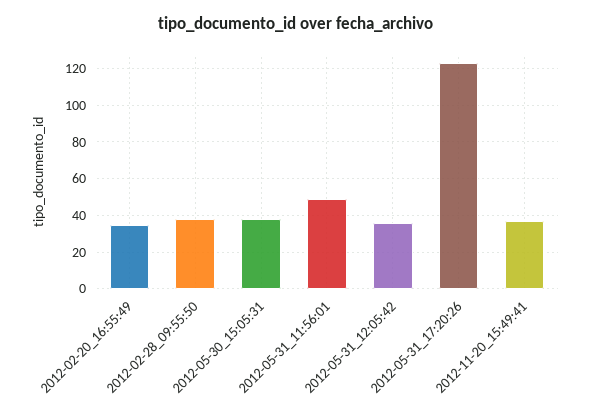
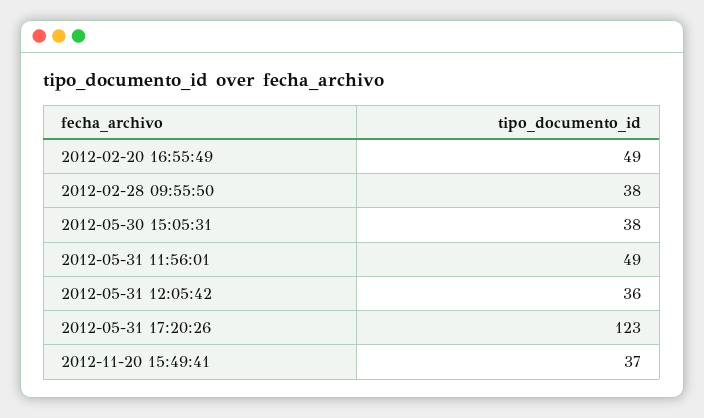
2012-02-20_16:55:49: 35 -> 49

